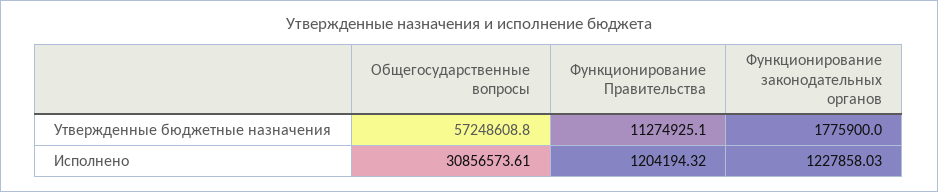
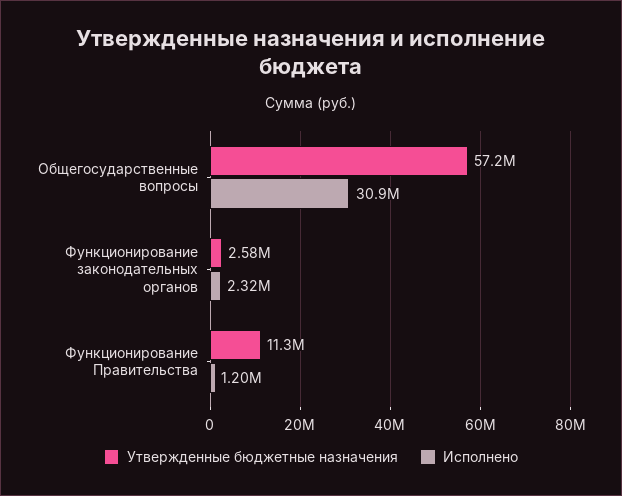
Утвержденные бюджетные назначения, Функционирование законодательных органов: 1775900 -> 2580000
Исполнено, Функционирование законодательных органов: 1227858.03 -> 2320000

